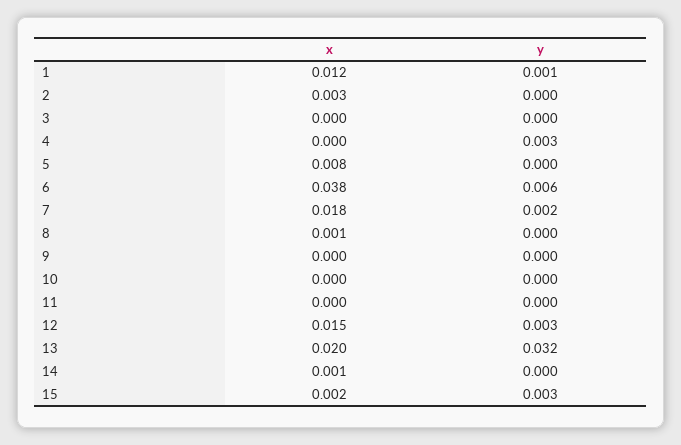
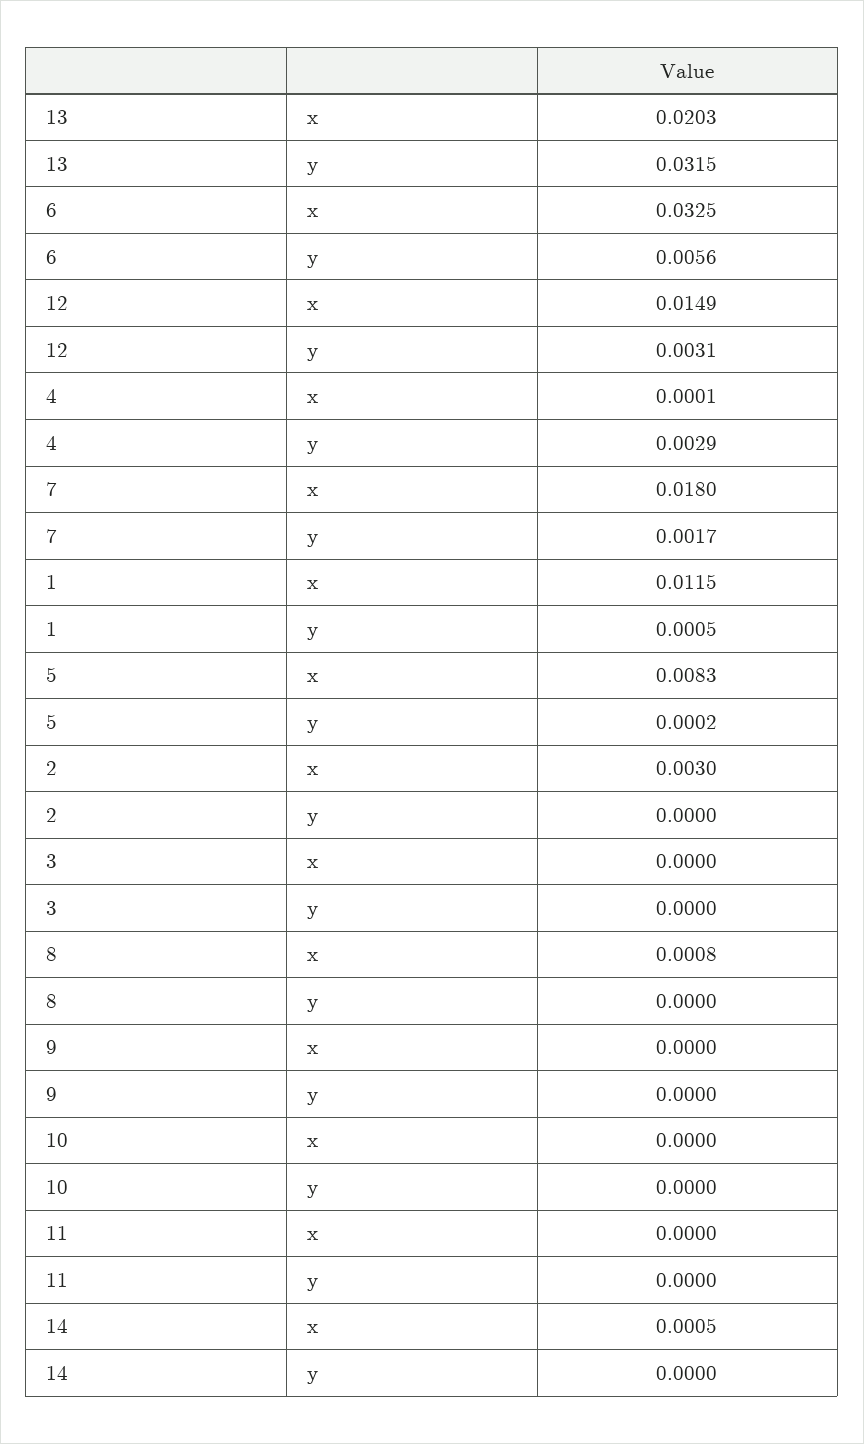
x, 6: 0.038 -> 0.0325
x, 15: 0.002 -> none
y, 15: 0.003 -> none

